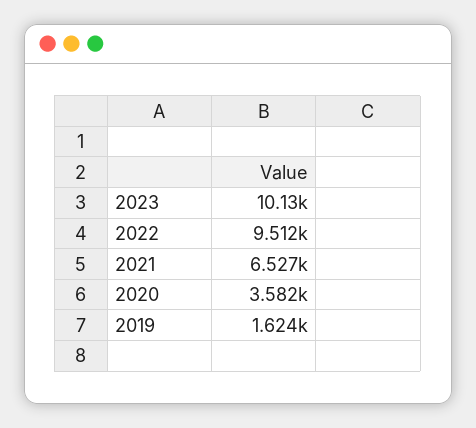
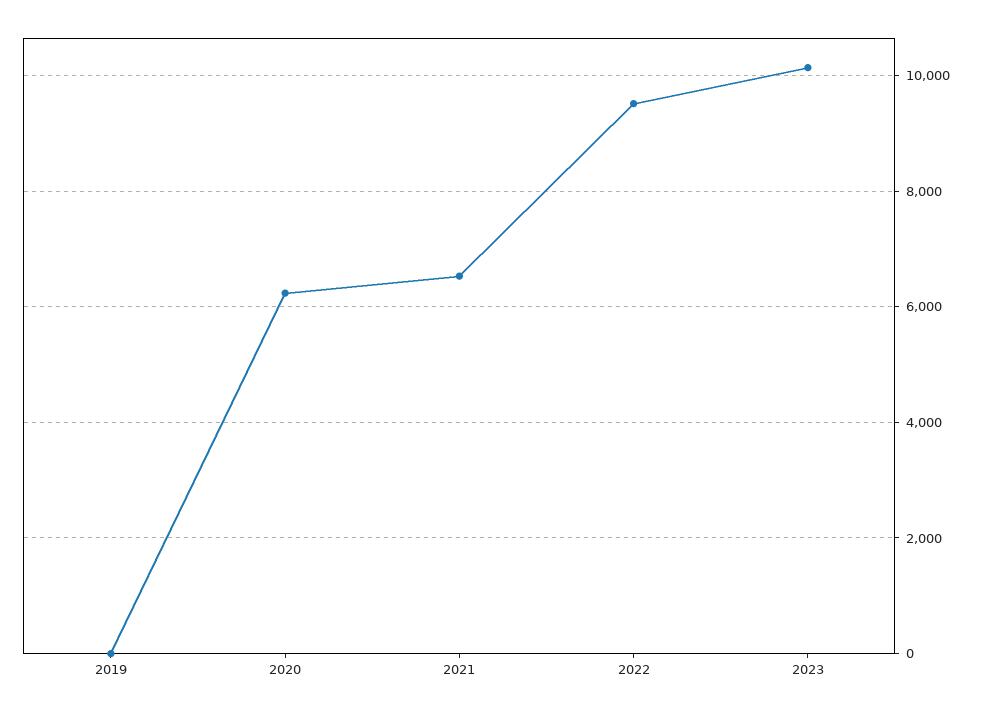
2020: 3582 -> 6200
2019: 1624 -> 0

